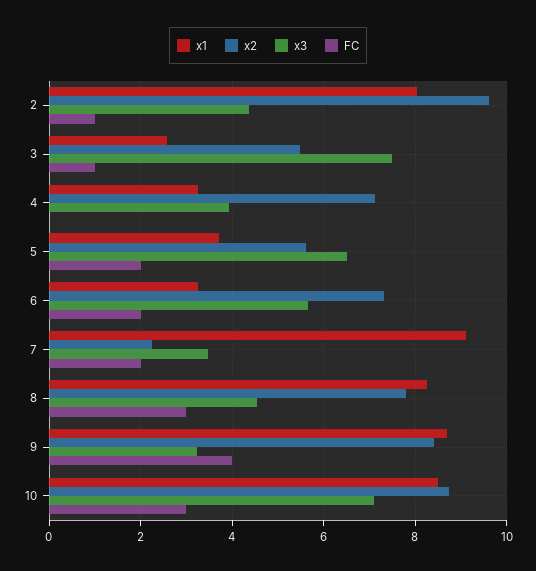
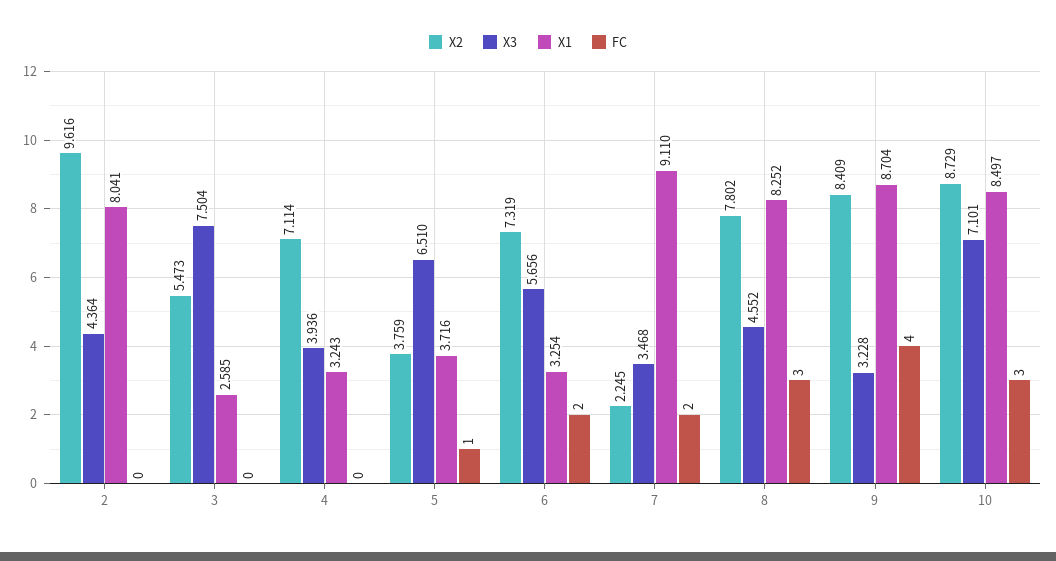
FC, 2: 1 -> 0
FC, 3: 1 -> 0
x2, 5: 5.6 -> 3.759
FC, 5: 2 -> 1

